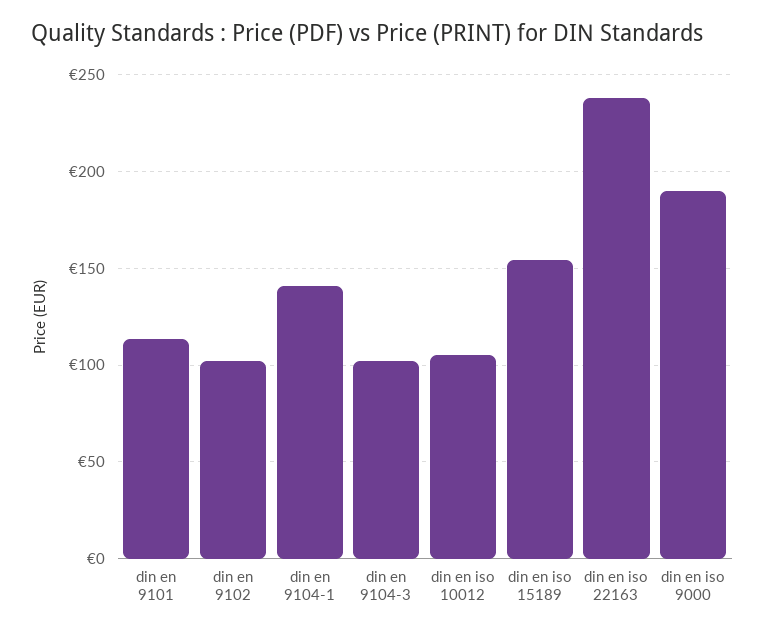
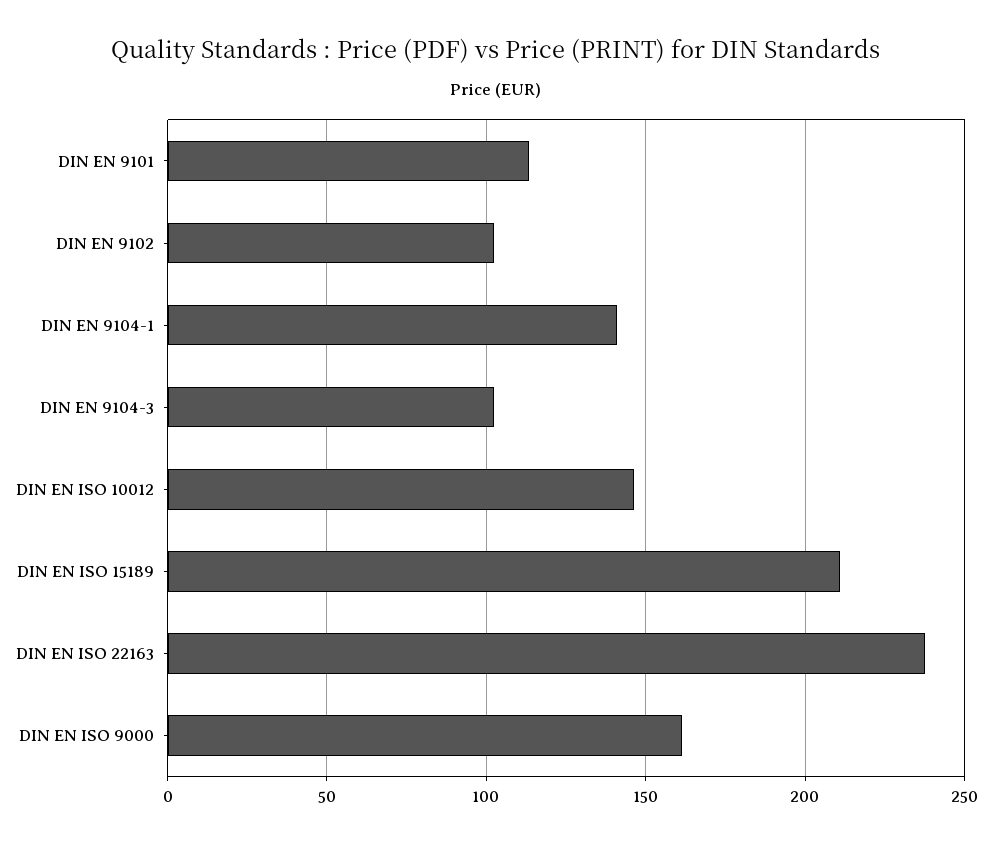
din en iso 10012: 105 -> 145
din en iso 15189: 155 -> 210
din en iso 9000: 190 -> 160

